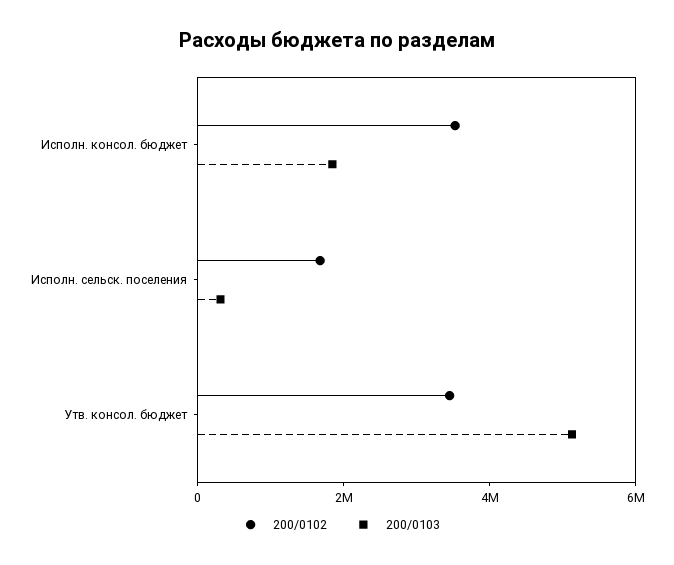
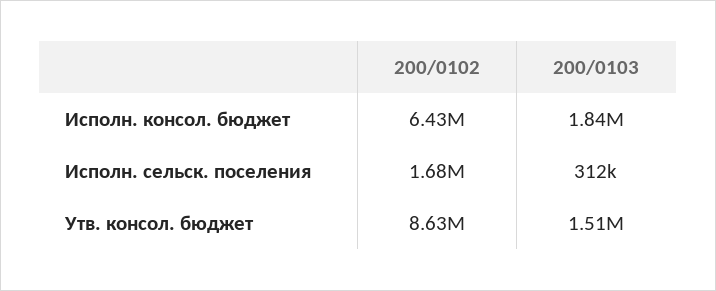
200/0102, Исполн. консол. бюджет: 3500000 -> 6430000
200/0102, Утв. консол. бюджет: 3500000 -> 8630000
200/0103, Утв. консол. бюджет: 5000000 -> 1510000

